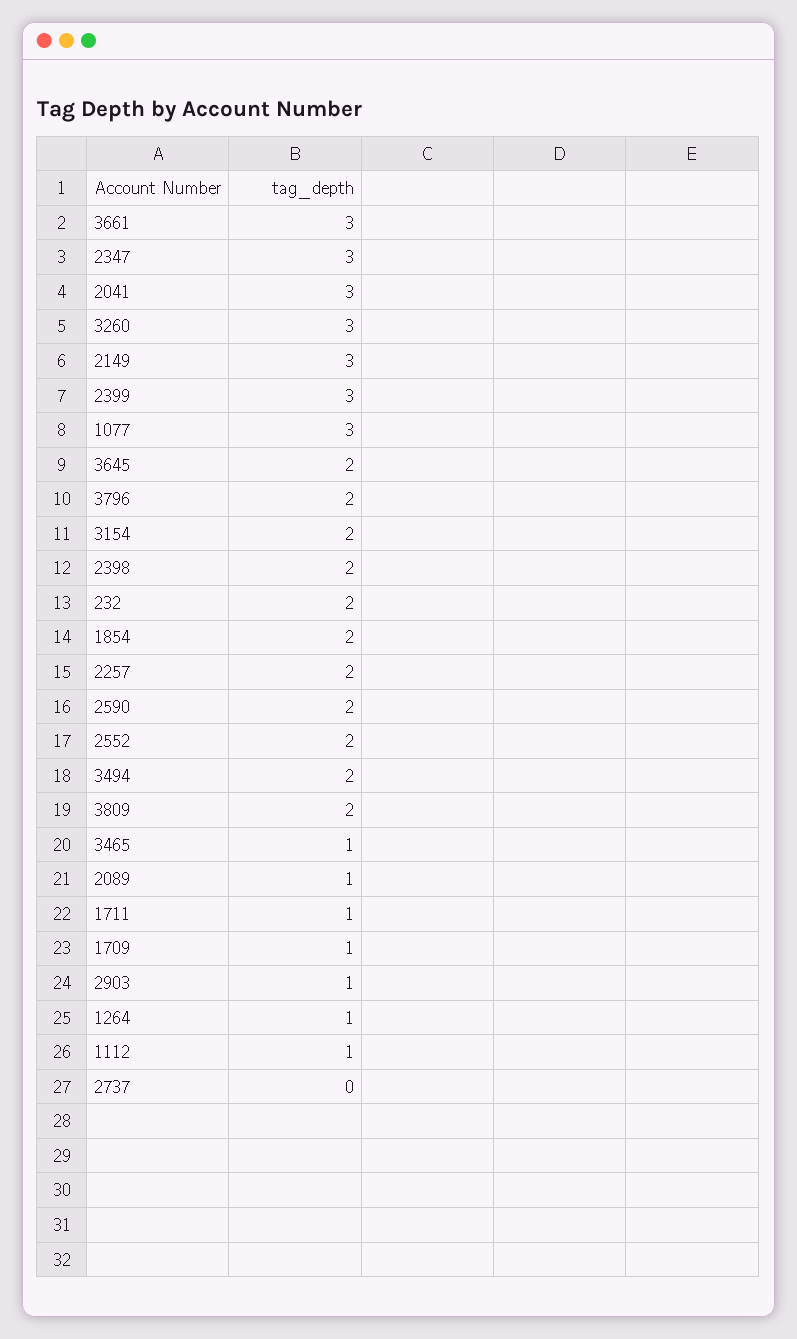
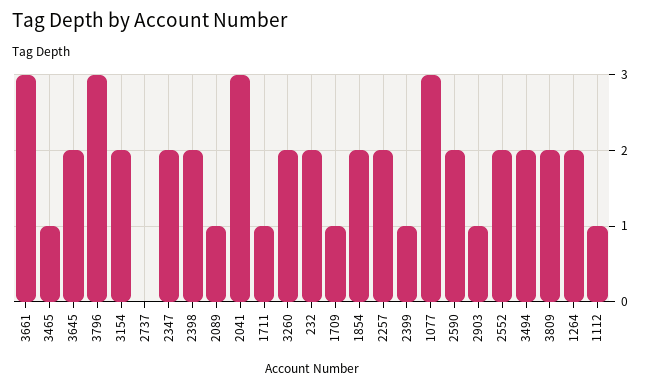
2347: 3 -> 2
3260: 3 -> 2
2149: 3 -> none
2399: 3 -> 1
3796: 2 -> 3
1264: 1 -> 2

